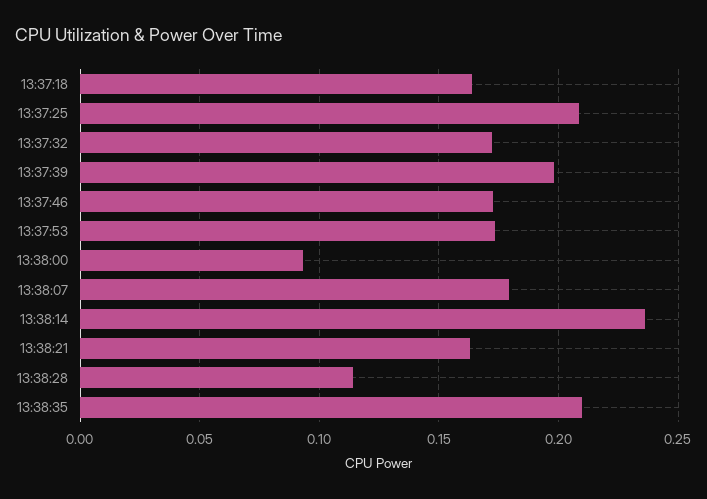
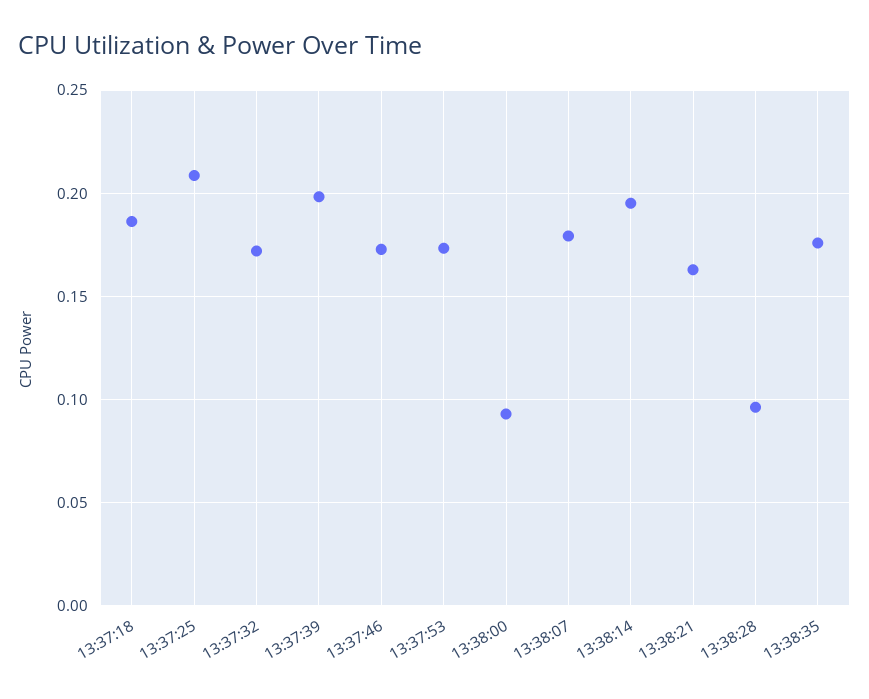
13:37:18: 0.165 -> 0.185
13:38:14: 0.235 -> 0.195
13:38:28: 0.115 -> 0.095
13:38:35: 0.21 -> 0.175

